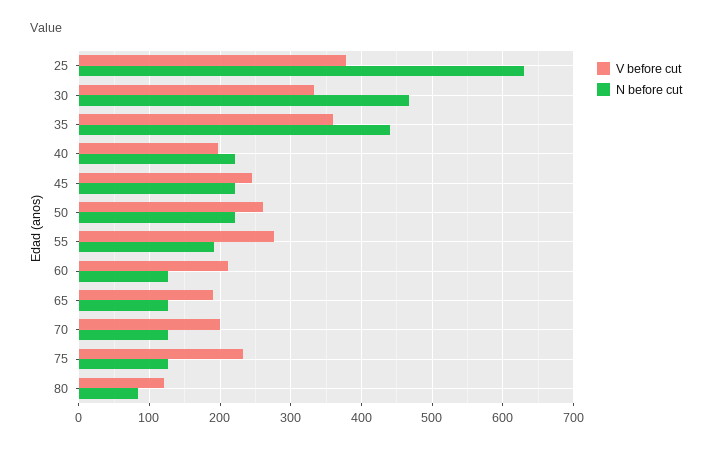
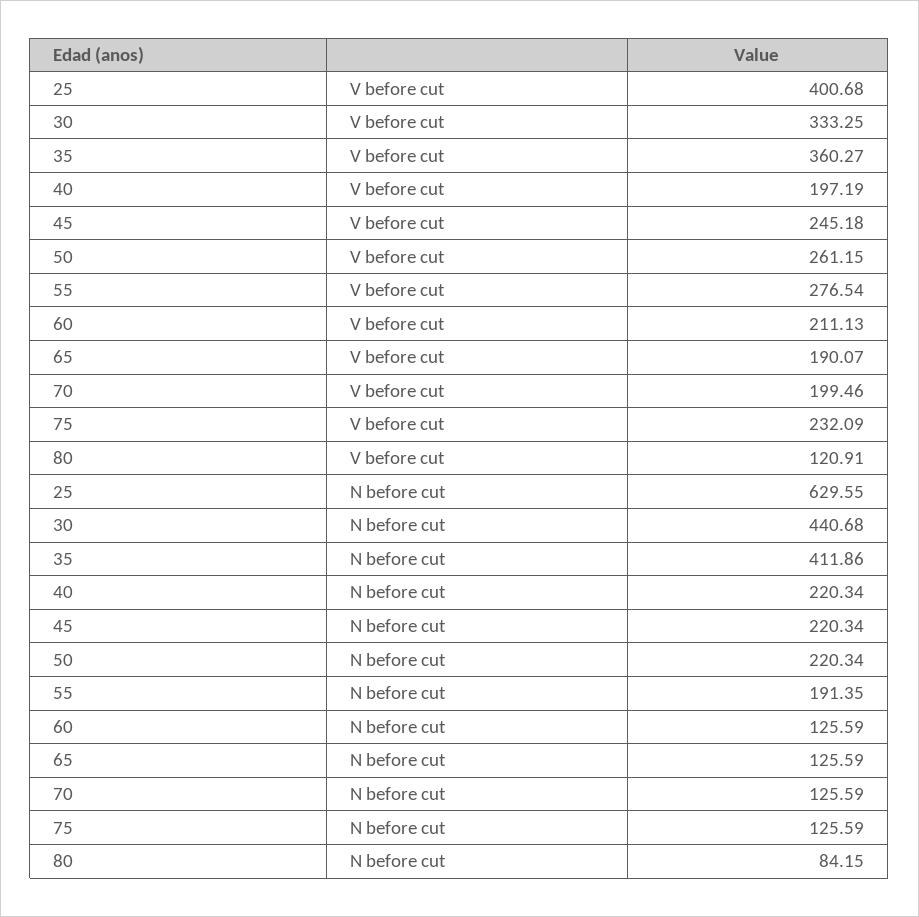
V before cut, 25: 380 -> 400.68
N before cut, 30: 470 -> 440.68
N before cut, 35: 440 -> 411.86

